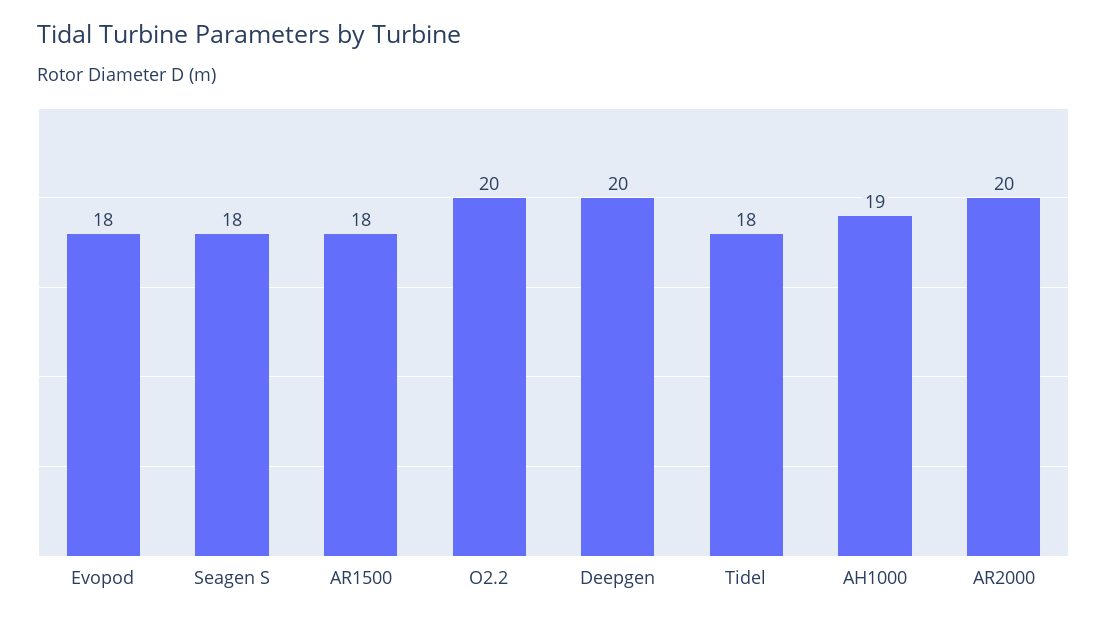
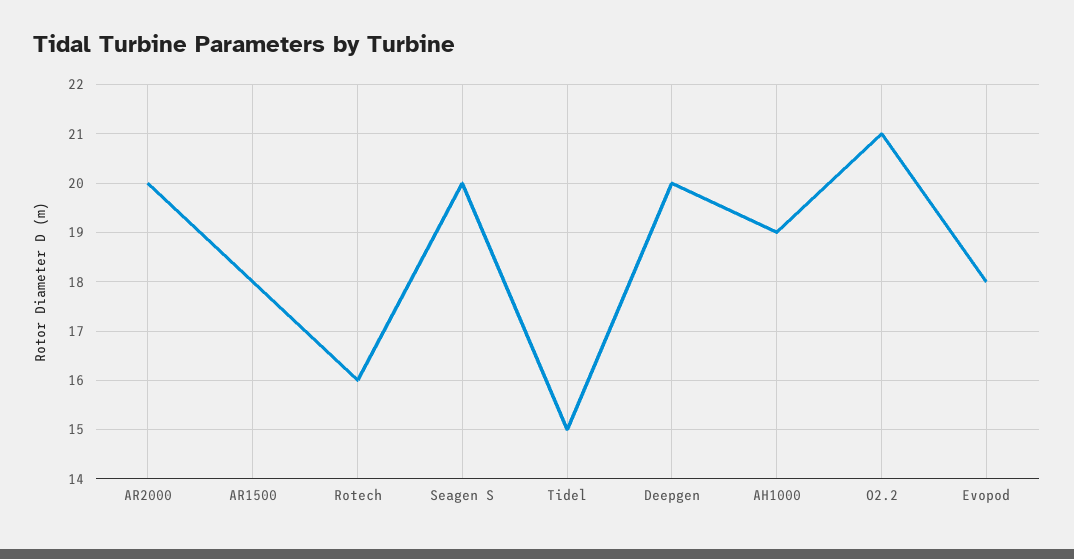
Seagen S: 18 -> 20
O2.2: 20 -> 21
Tidel: 18 -> 15
Rotech: none -> 16

